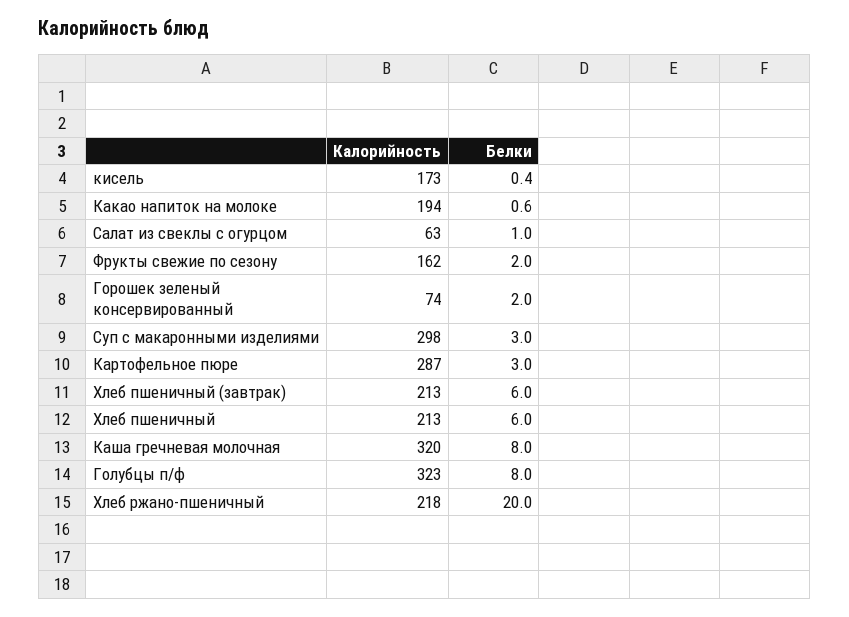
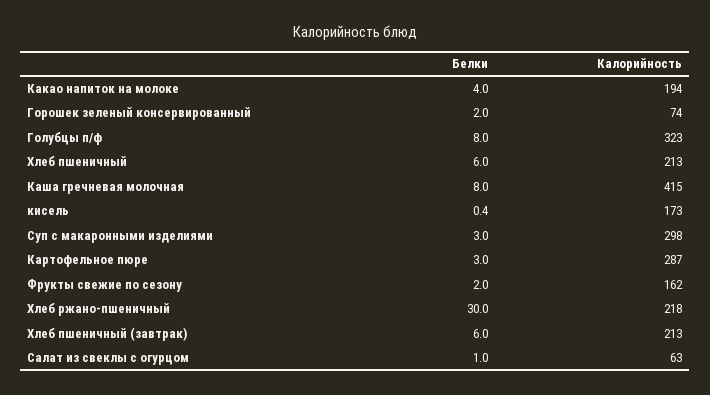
Белки, Какао напиток на молоке: 0.6 -> 4
Калорийность, Каша гречневая молочная: 320 -> 415
Белки, Хлеб ржано-пшеничный: 20 -> 30

